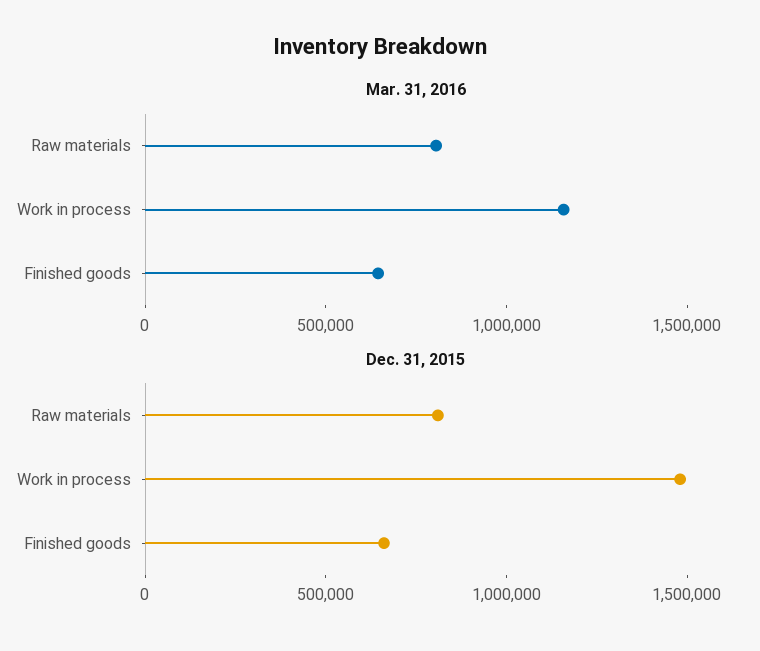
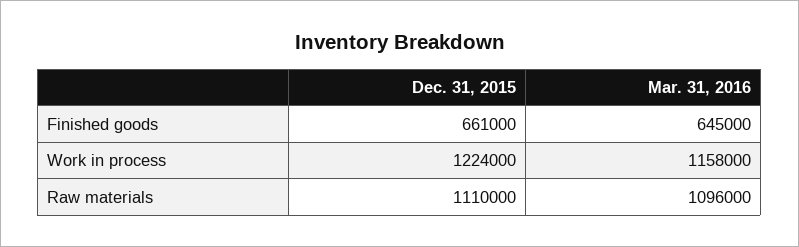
Mar. 31, 2016, Raw materials: 800000 -> 1096000
Dec. 31, 2015, Raw materials: 800000 -> 1110000
Dec. 31, 2015, Work in process: 1500000 -> 1224000

